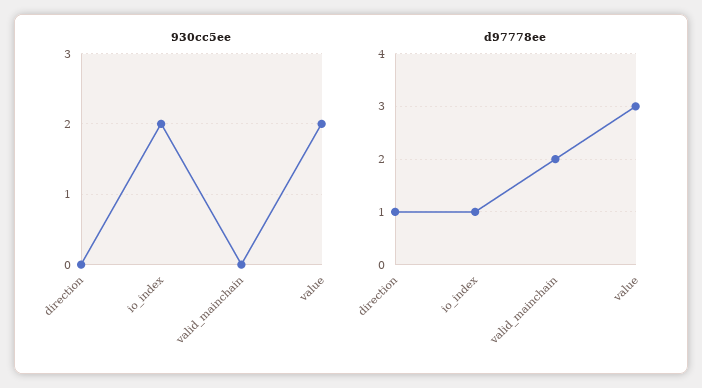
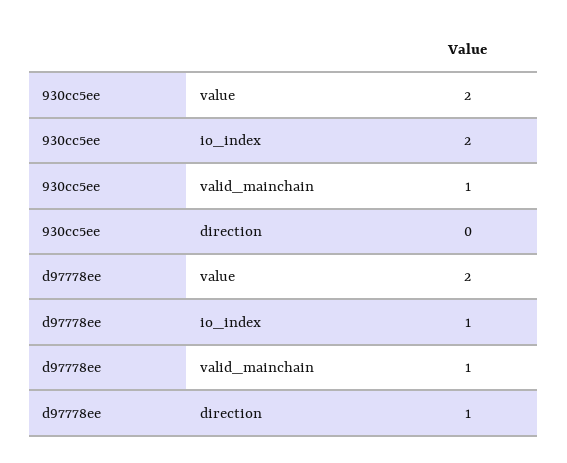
930cc5ee, valid_mainchain: 0 -> 1
d97778ee, valid_mainchain: 2 -> 1
d97778ee, value: 3 -> 2

